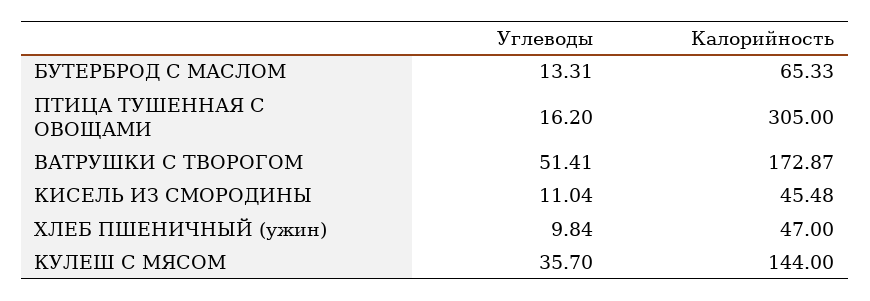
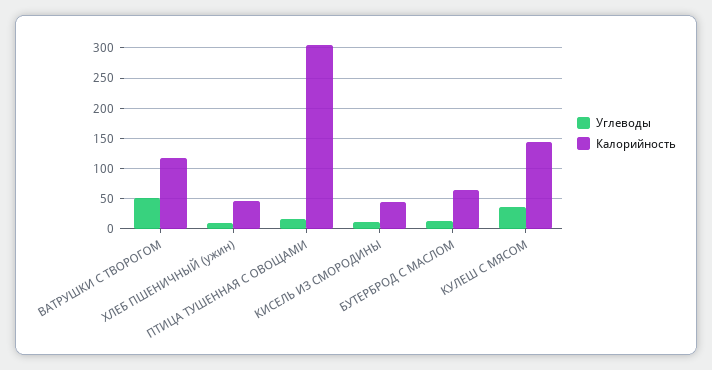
Калорийность, ВАТРУШКИ С ТВОРОГОМ: 172.87 -> 120

